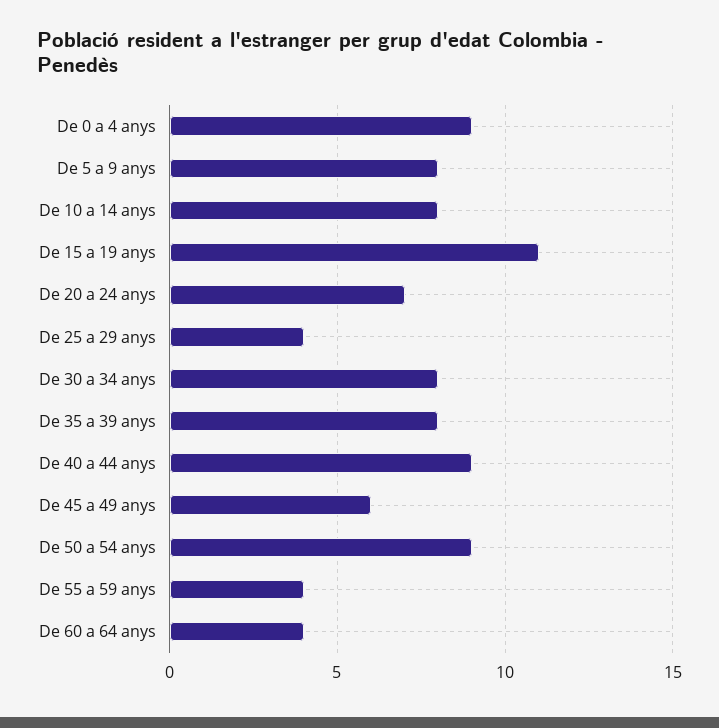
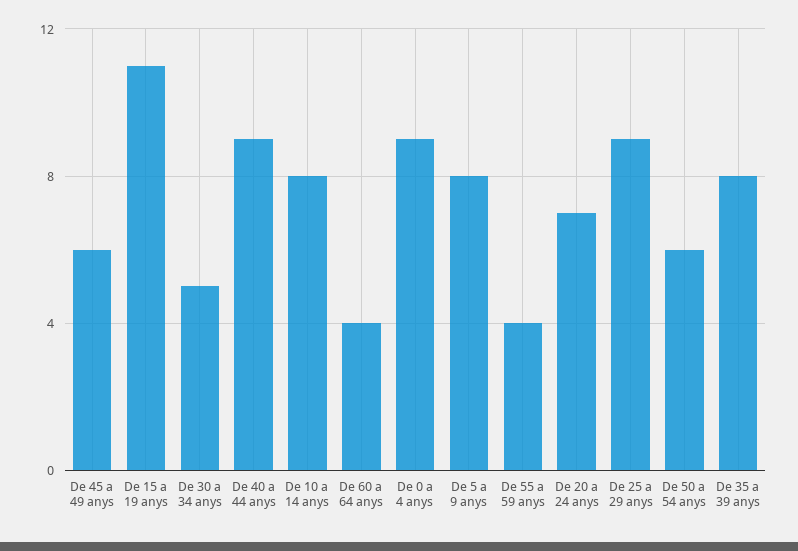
De 25 a 29 anys: 4 -> 9
De 30 a 34 anys: 8 -> 5
De 50 a 54 anys: 9 -> 6

